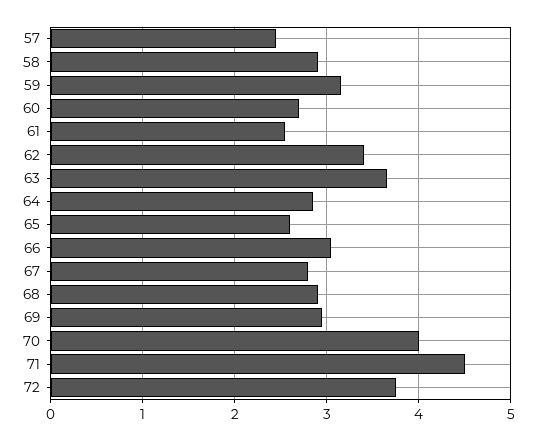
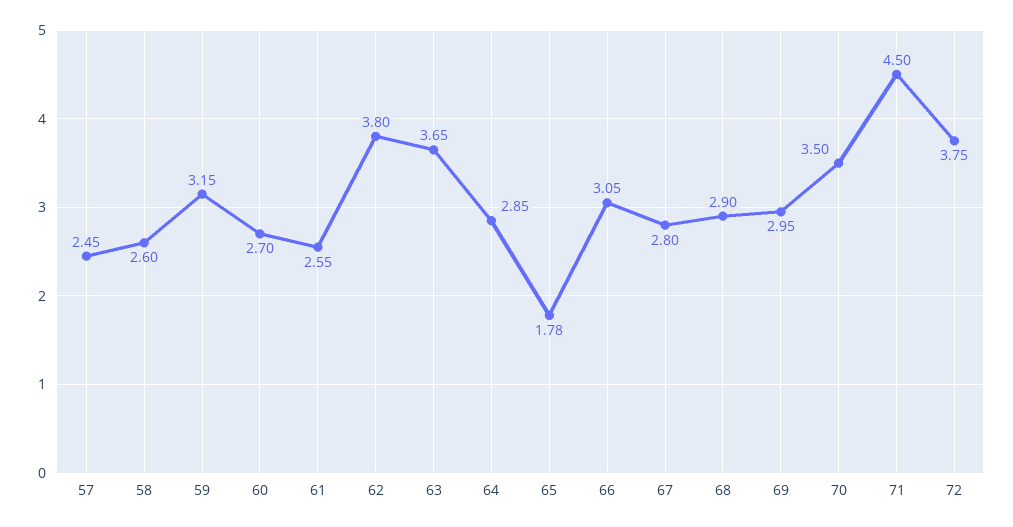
58: 2.9 -> 2.6
62: 3.4 -> 3.8
65: 2.6 -> 1.78
70: 4 -> 3.5

